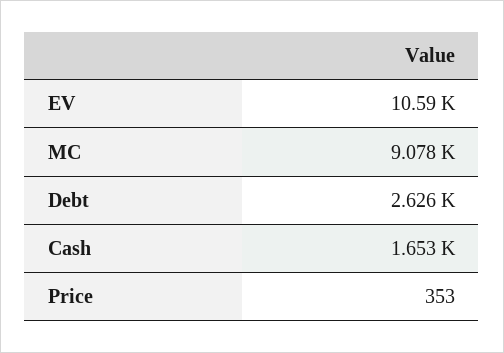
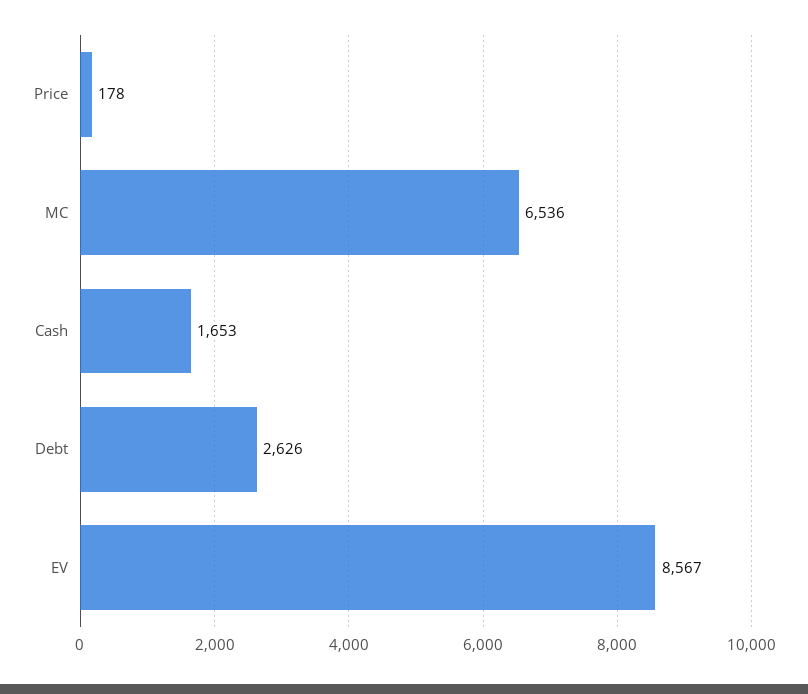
EV: 10590 -> 8567
MC: 9078 -> 6536
Price: 353 -> 178

